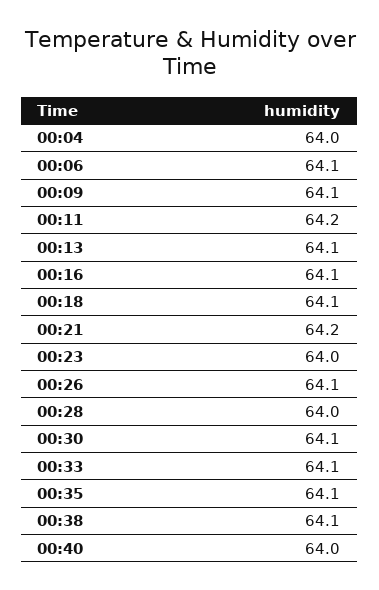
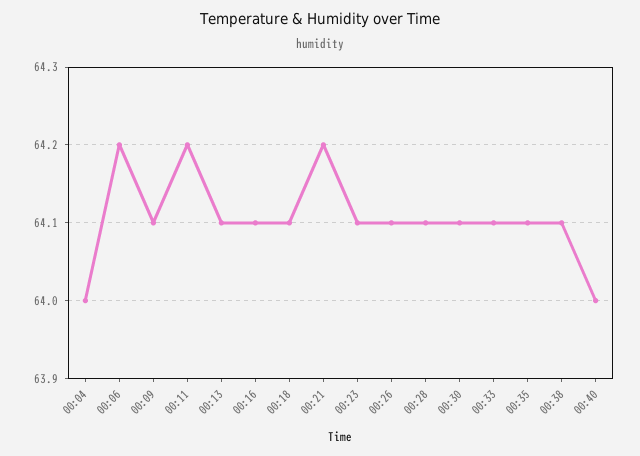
00:06: 64.1 -> 64.2
00:23: 64 -> 64.1
00:28: 64 -> 64.1

